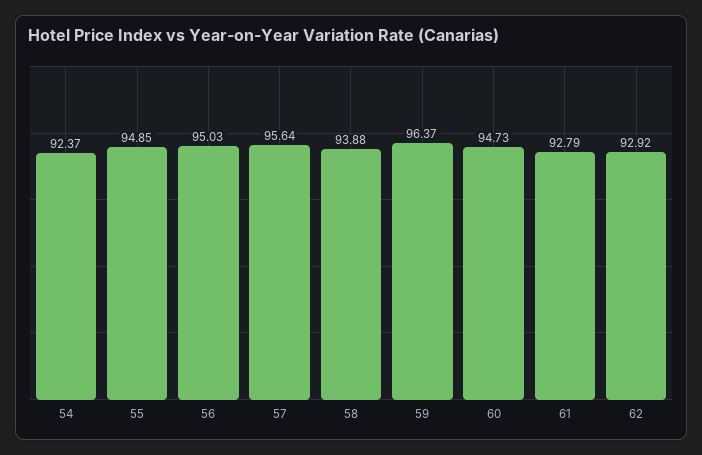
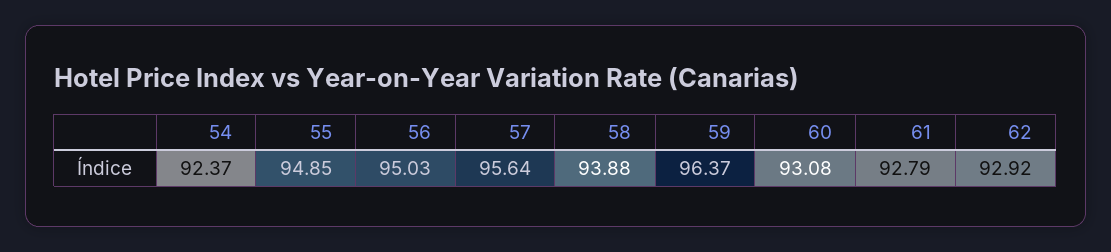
60: 94.73 -> 93.08

